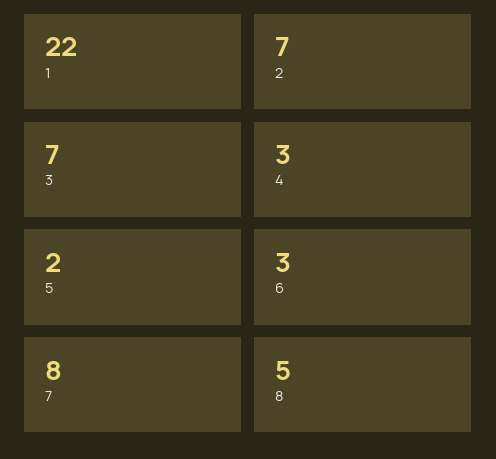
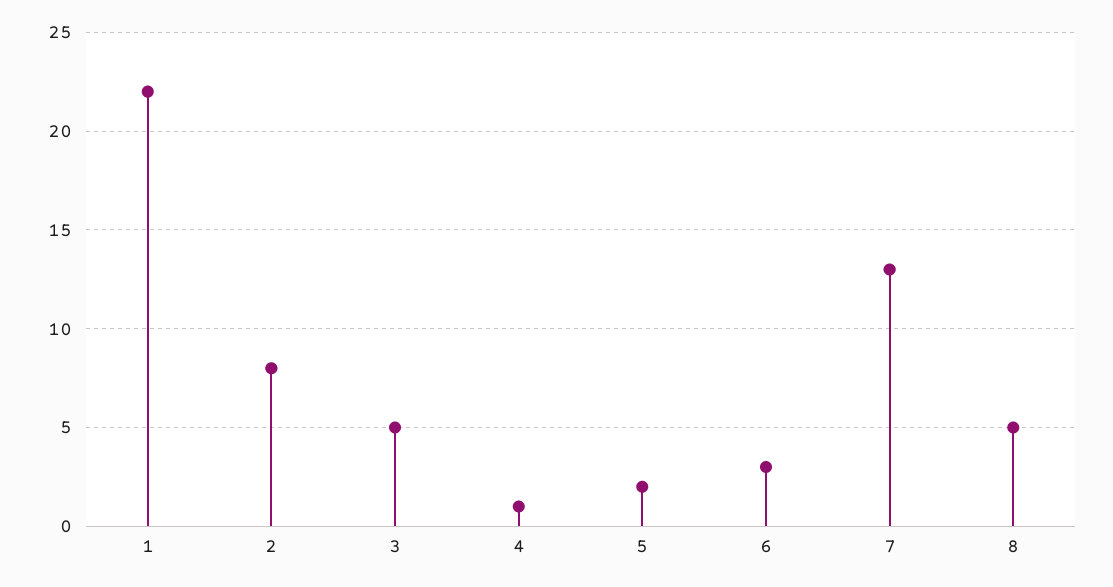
2: 7 -> 8
3: 7 -> 5
4: 3 -> 1
7: 8 -> 13

